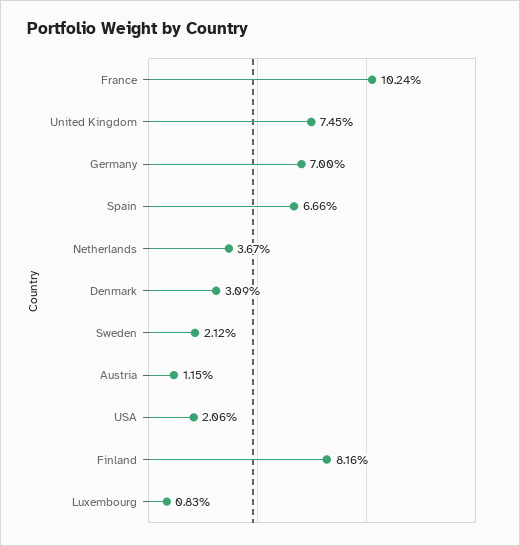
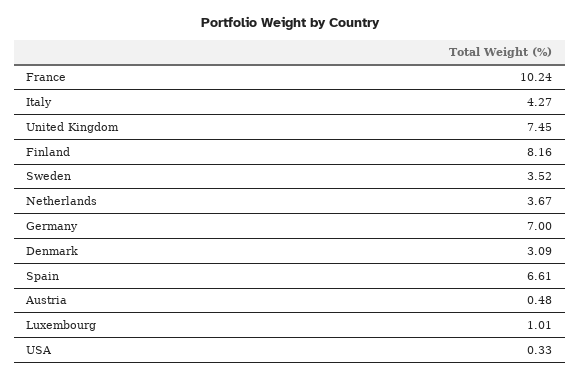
Spain: 6.66 -> 6.61
Sweden: 2.12 -> 3.52
Austria: 1.15 -> 0.48
USA: 2.06 -> 0.33
Luxembourg: 0.83 -> 1.01
Italy: none -> 4.27

